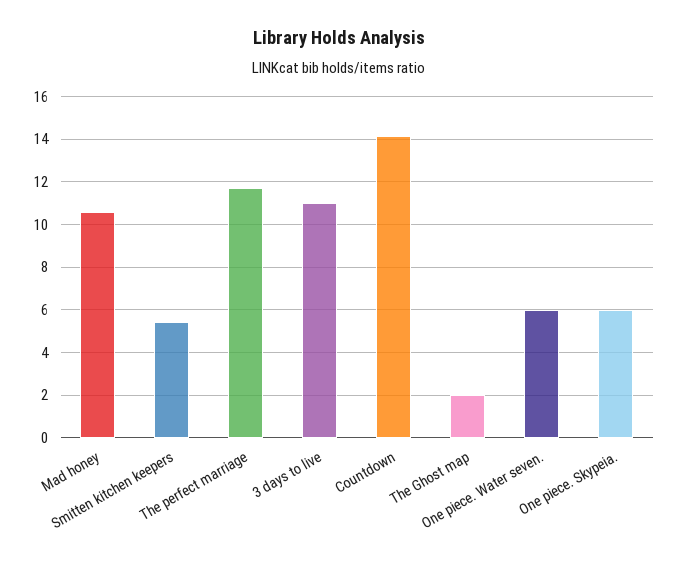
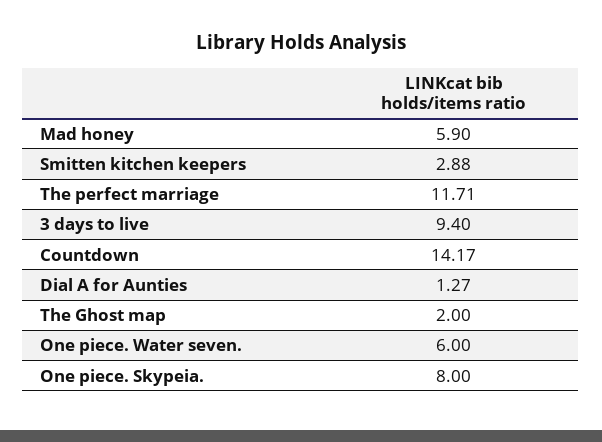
Mad honey: 10.5 -> 5.9
Smitten kitchen keepers: 5.5 -> 2.88
3 days to live: 11 -> 9.4
One piece. Skypeia.: 6 -> 8
Dial A for Aunties: none -> 1.27

